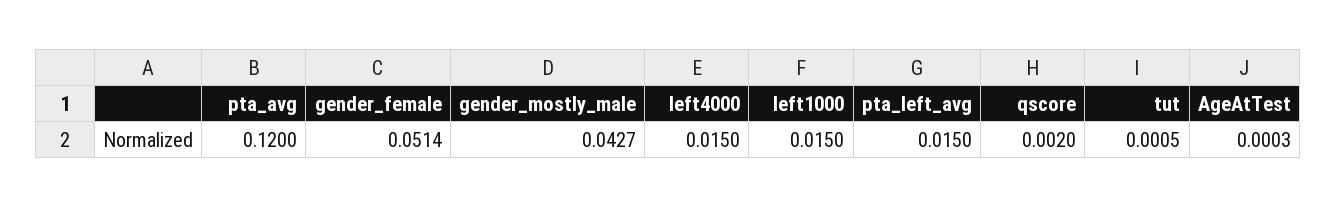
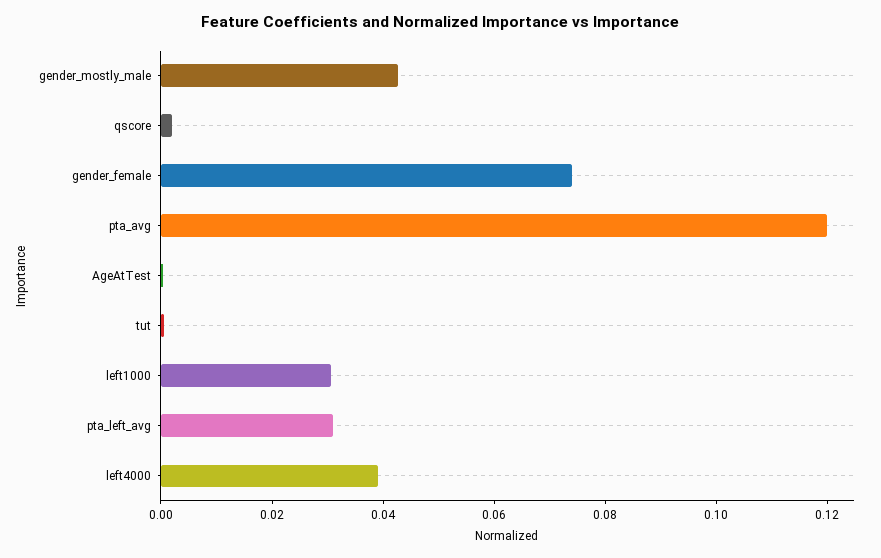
gender_female: 0.0514 -> 0.075
left4000: 0.015 -> 0.04
left1000: 0.015 -> 0.03
pta_left_avg: 0.015 -> 0.03

